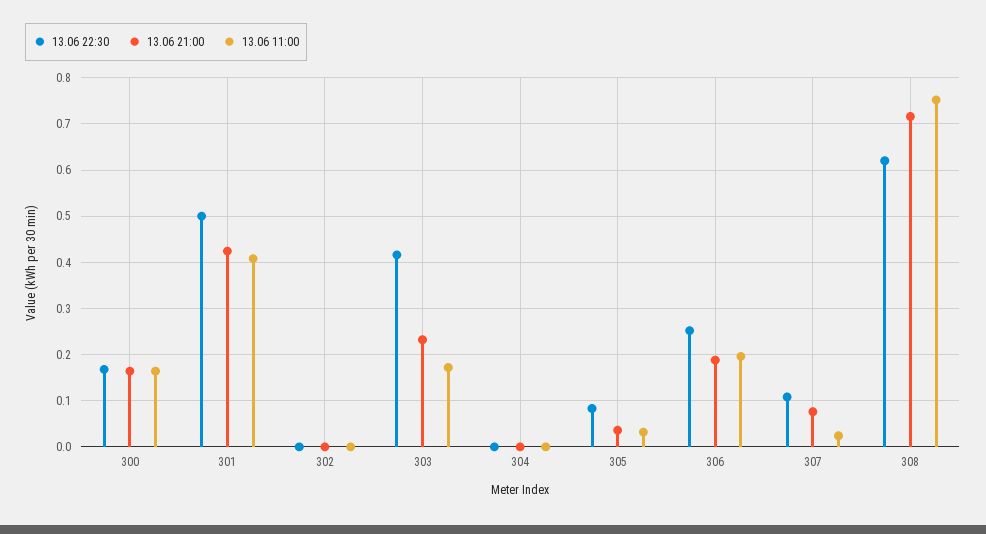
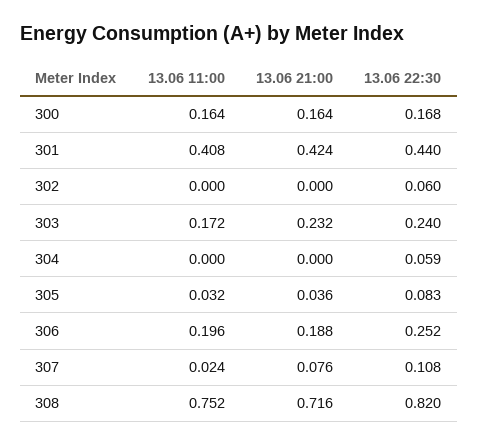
13.06 22:30, 301: 0.5 -> 0.44
13.06 22:30, 302: 0 -> 0.06
13.06 22:30, 303: 0.42 -> 0.24
13.06 22:30, 304: 0 -> 0.059
13.06 22:30, 308: 0.62 -> 0.82

